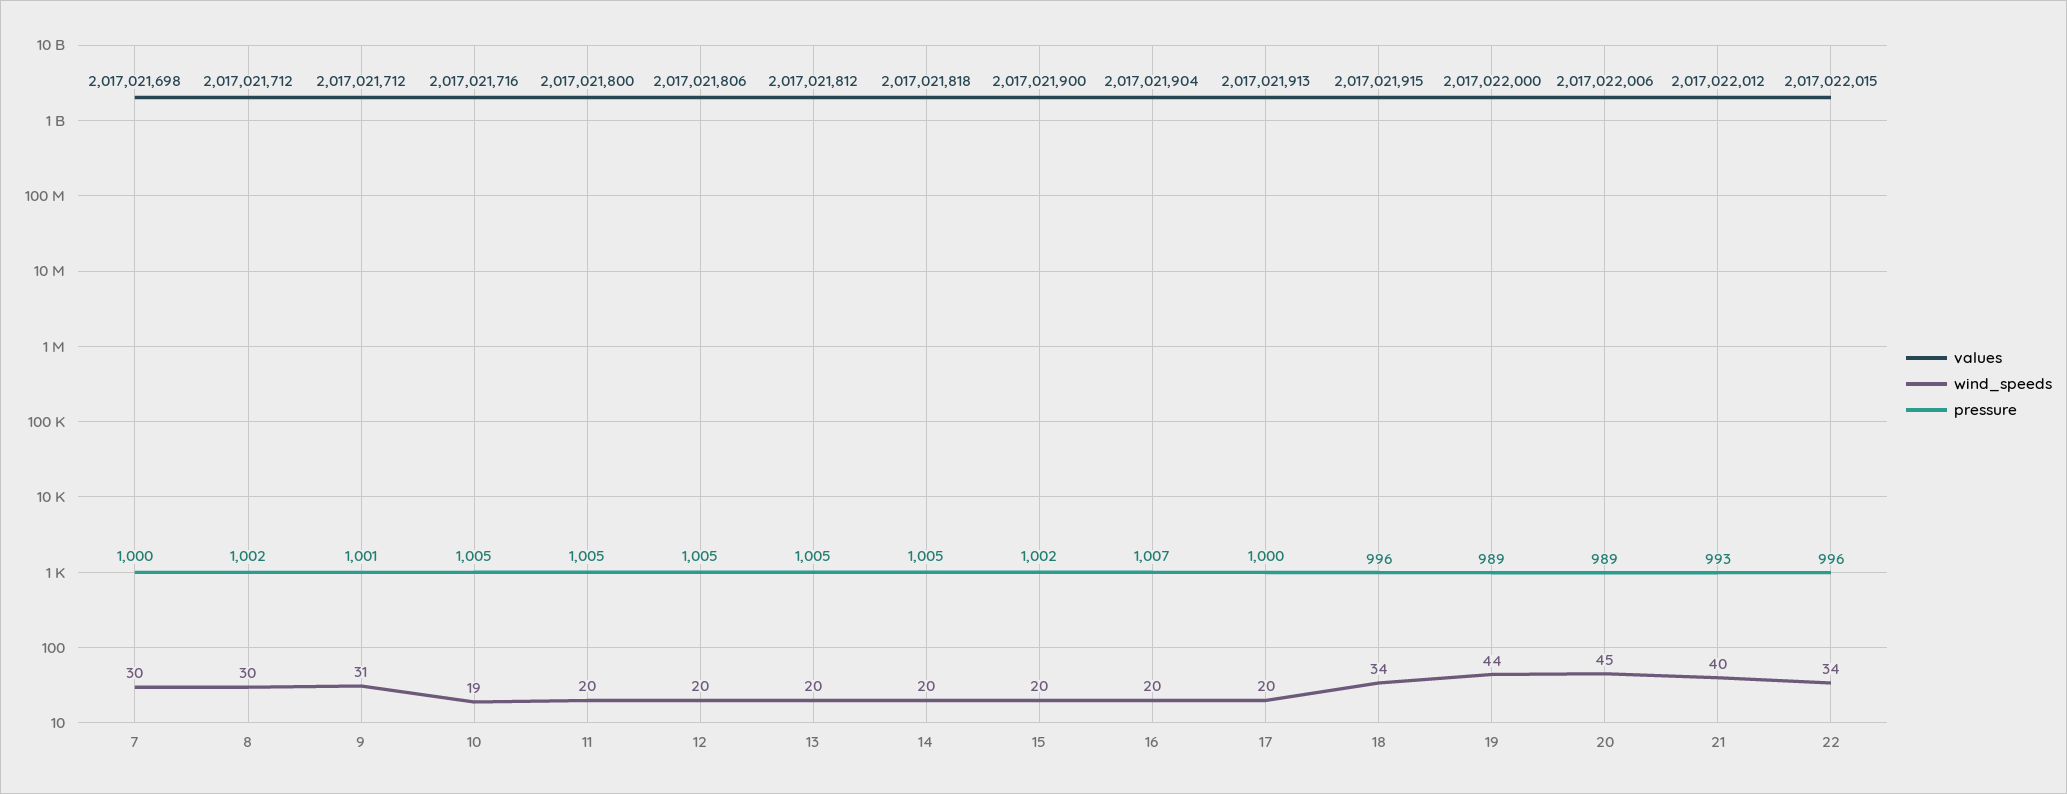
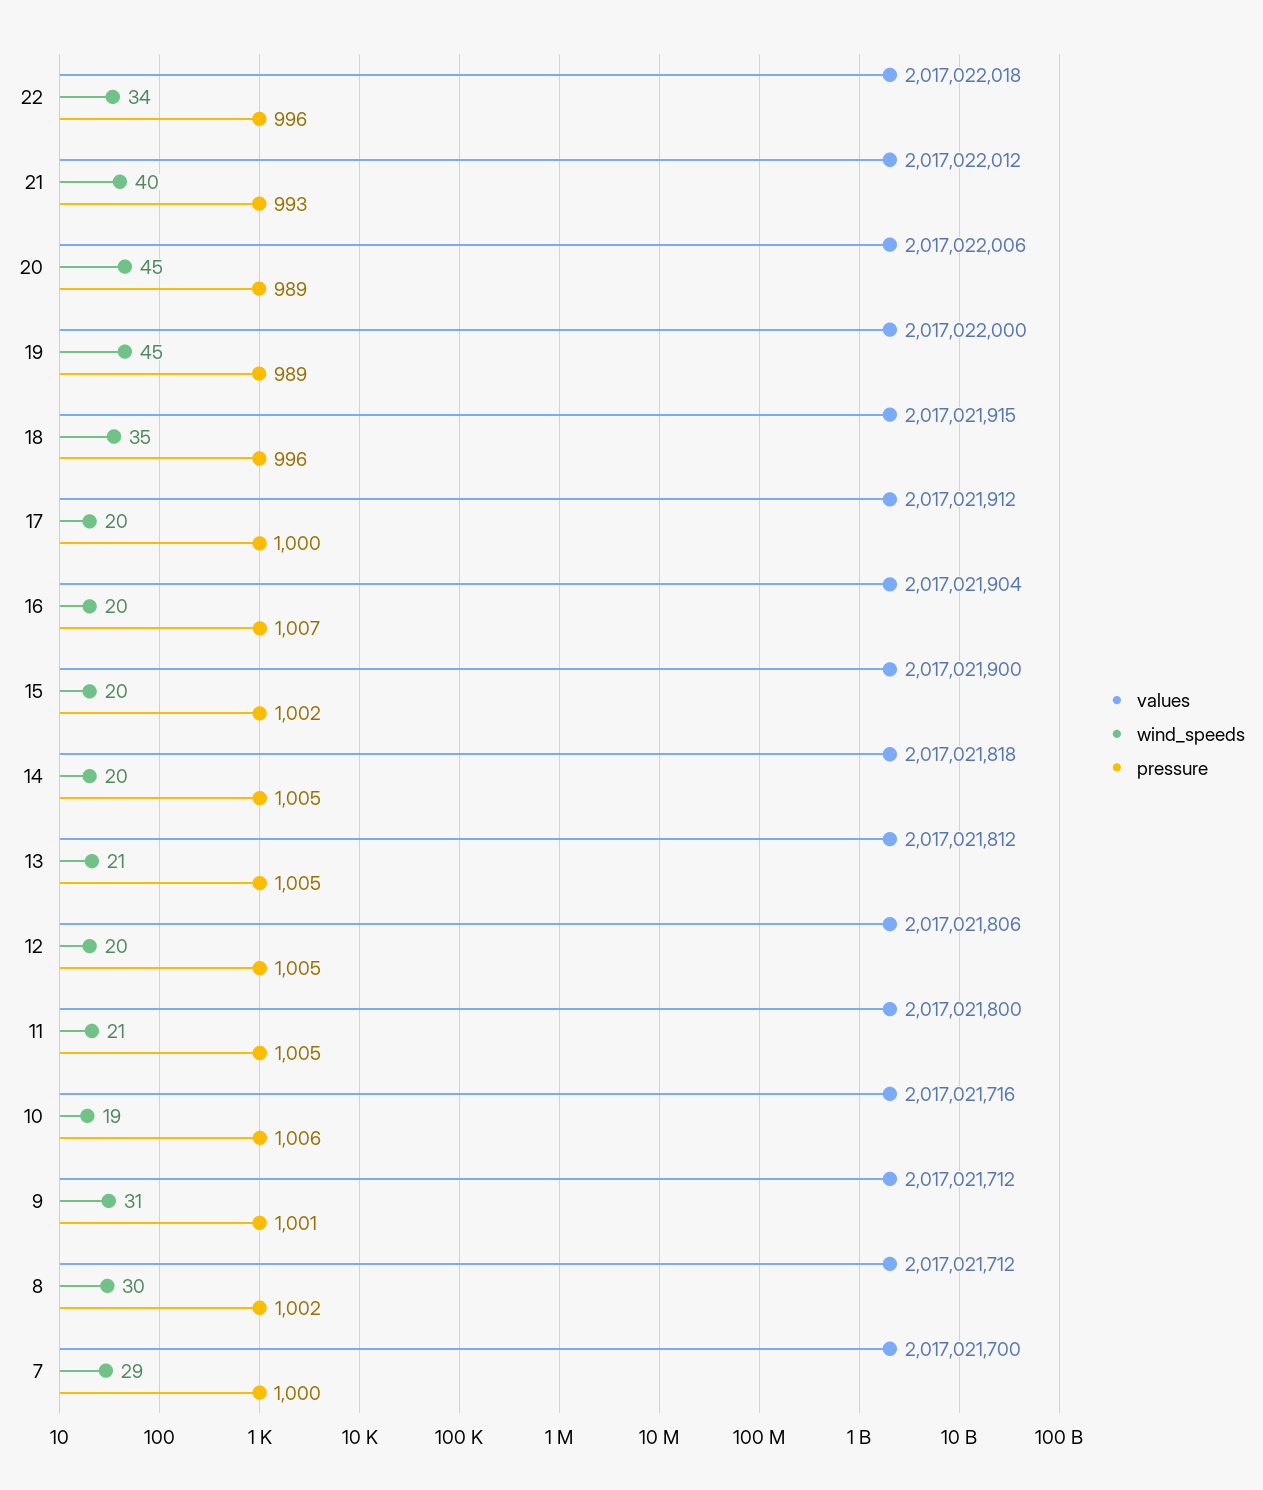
values, 7: 2017021698 -> 2017021700
wind_speeds, 7: 30 -> 29
pressure, 10: 1005 -> 1006
wind_speeds, 11: 20 -> 21
wind_speeds, 13: 20 -> 21
values, 17: 2017021913 -> 2017021912
wind_speeds, 18: 34 -> 35
wind_speeds, 19: 44 -> 45
values, 22: 2017022015 -> 2017022018

